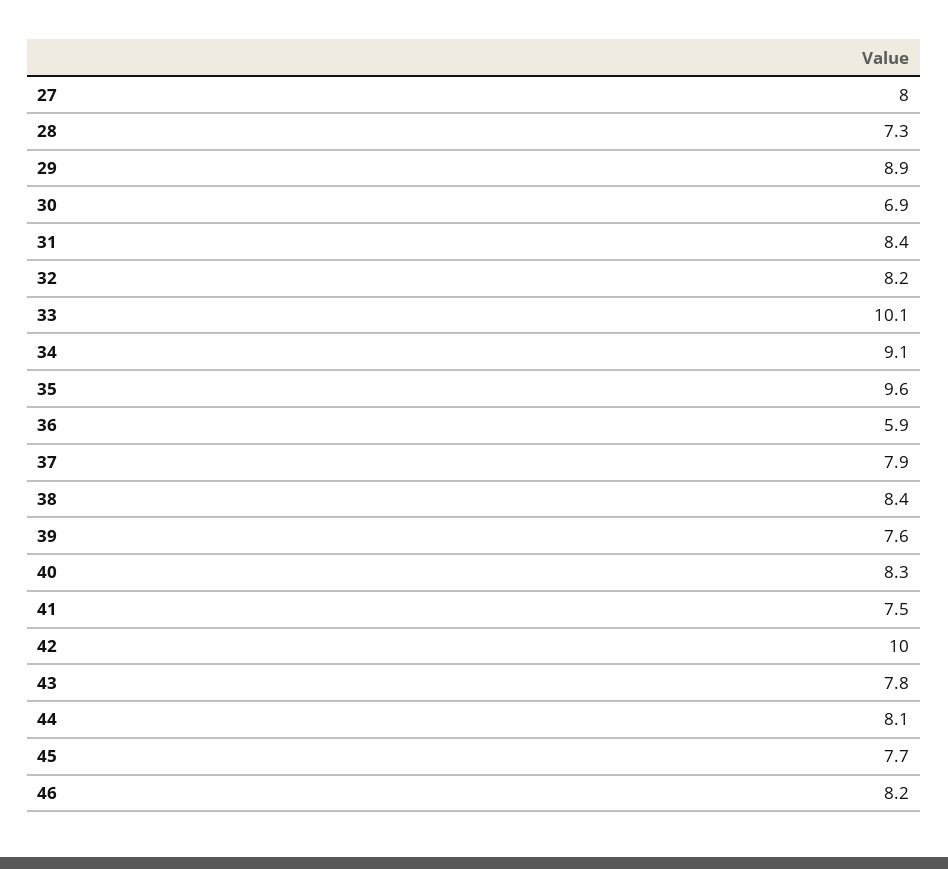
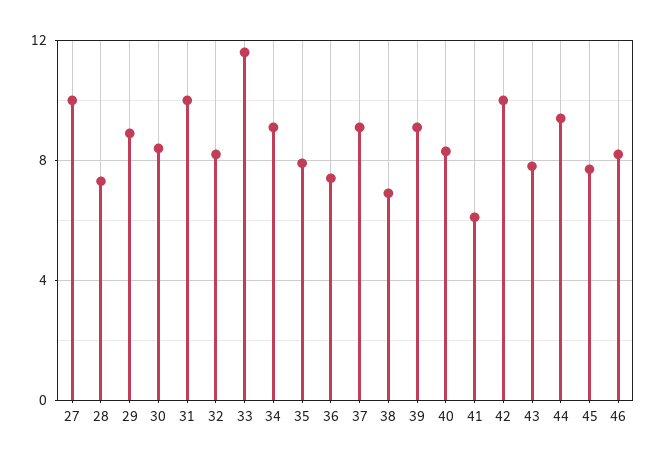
27: 8 -> 10
30: 6.9 -> 8.5
31: 8.4 -> 10
33: 10.1 -> 11.5
35: 9.6 -> 8
36: 5.9 -> 7.5
37: 7.9 -> 9
38: 8.4 -> 7
39: 7.6 -> 9
41: 7.5 -> 6
44: 8.1 -> 9.5

